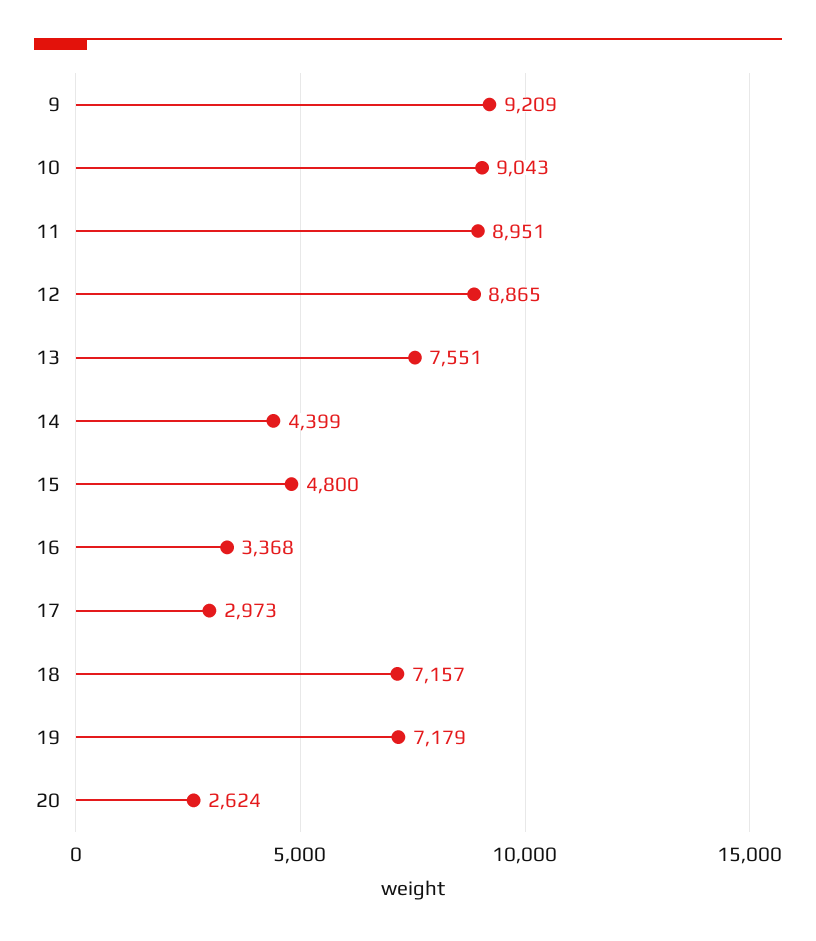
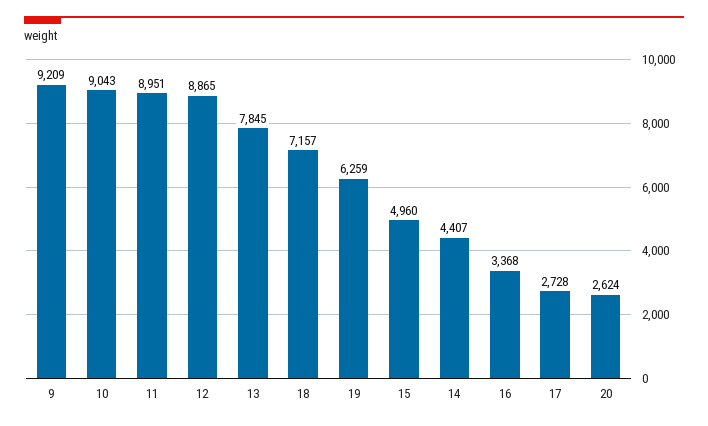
13: 7551 -> 7845
14: 4399 -> 4407
15: 4800 -> 4960
17: 2973 -> 2728
19: 7179 -> 6259

